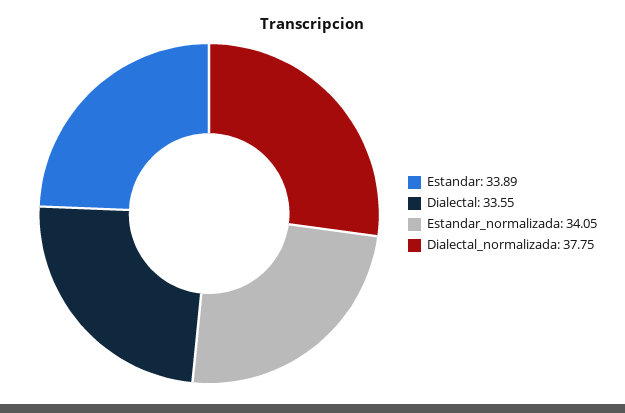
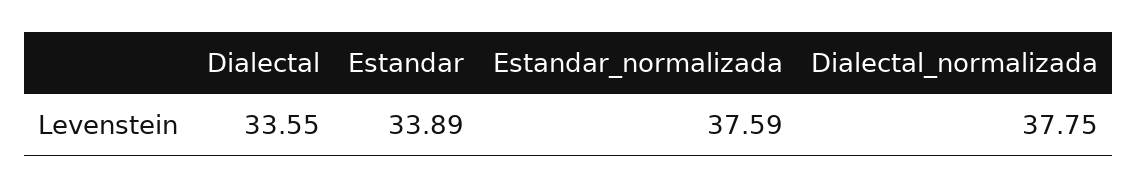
Estandar_normalizada: 34.05 -> 37.59

